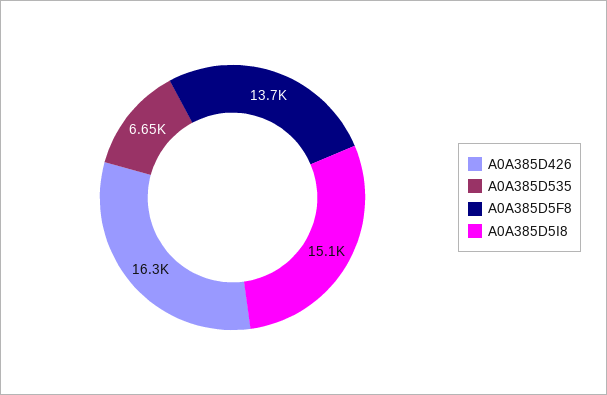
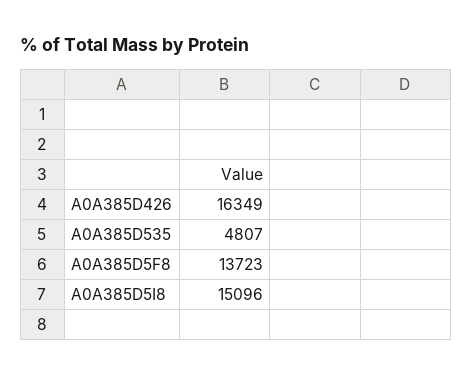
A0A385D535: 6650 -> 4807

